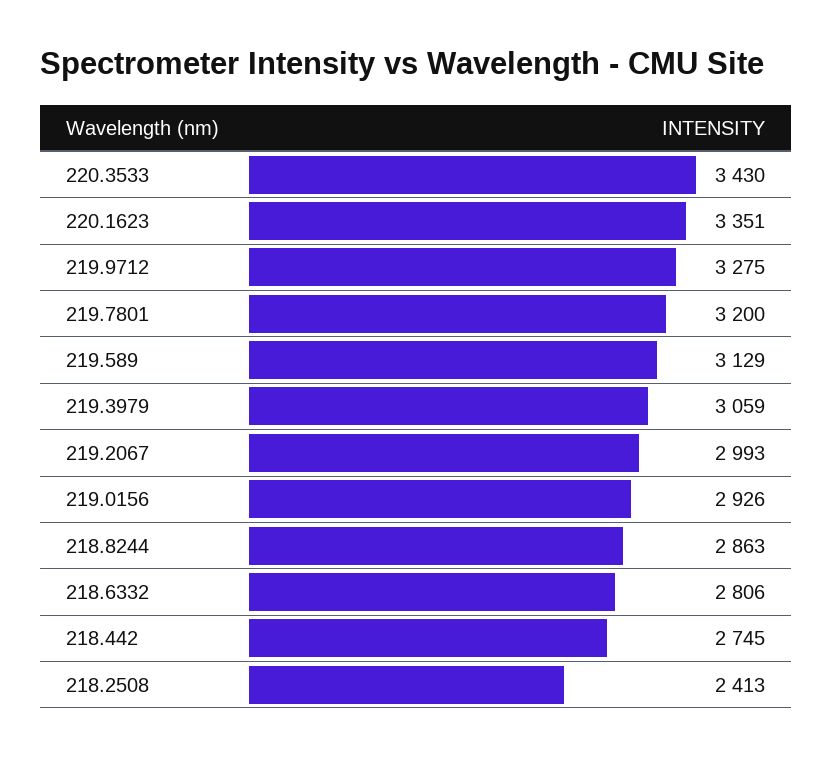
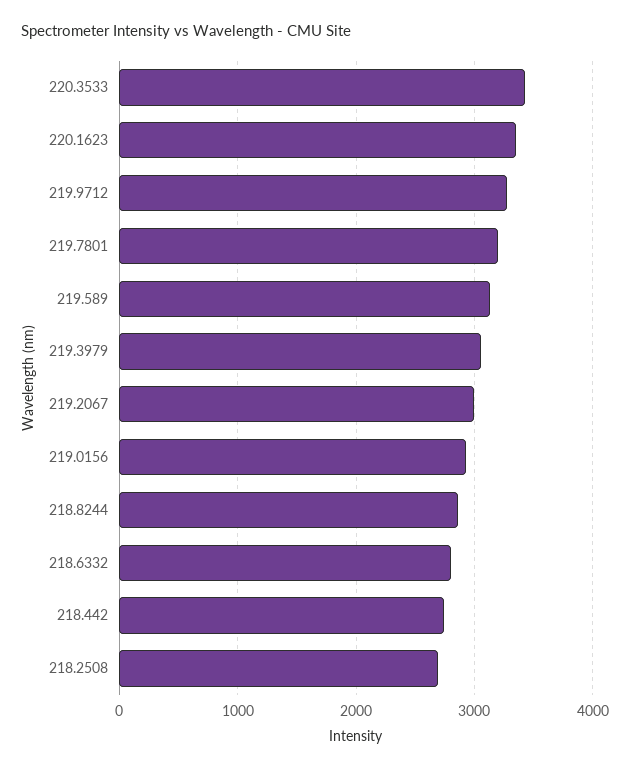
218.2508: 2413 -> 2700

